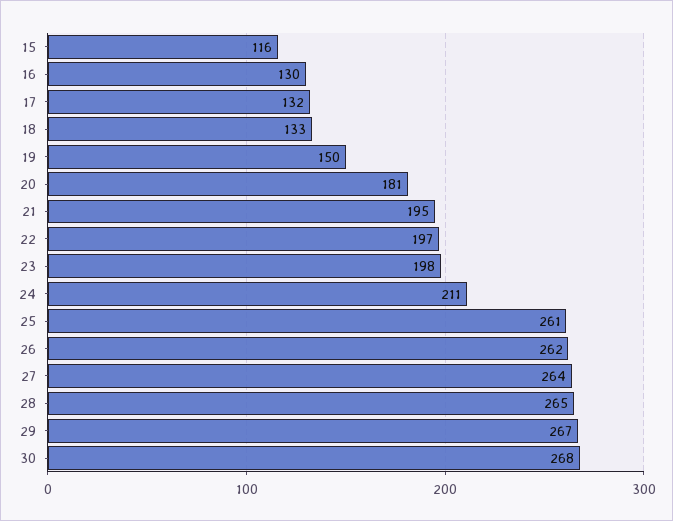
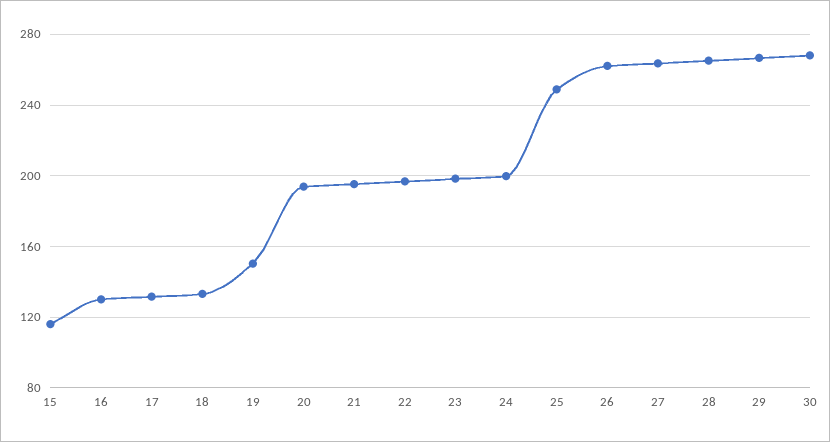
20: 181 -> 195
24: 211 -> 200
25: 261 -> 250

